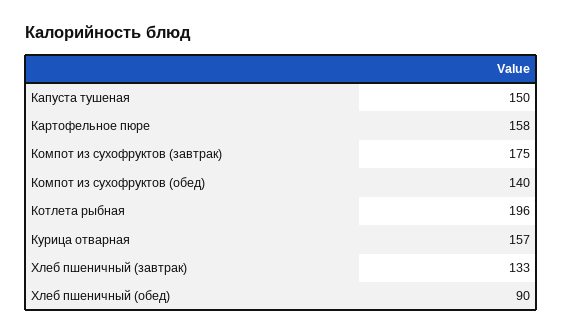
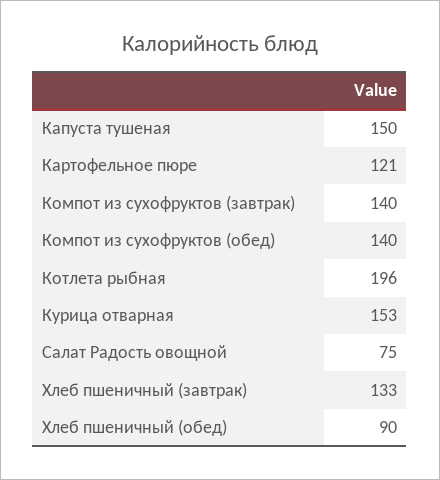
Картофельное пюре: 158 -> 121
Компот из сухофруктов (завтрак): 175 -> 140
Курица отварная: 157 -> 153
Салат Радость овощной: none -> 75

